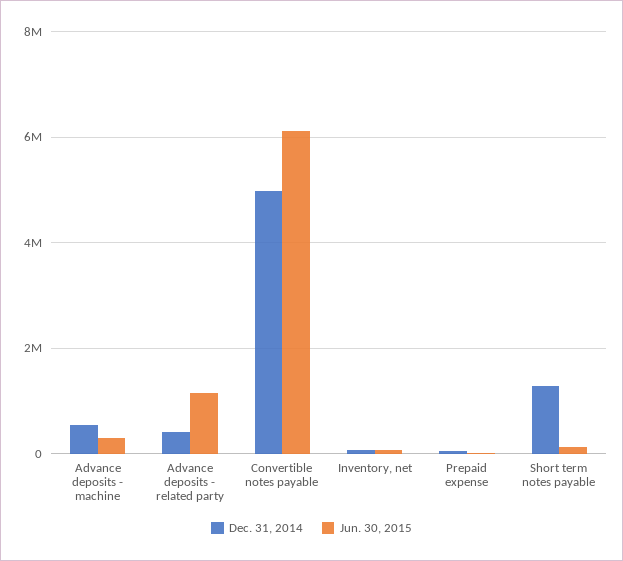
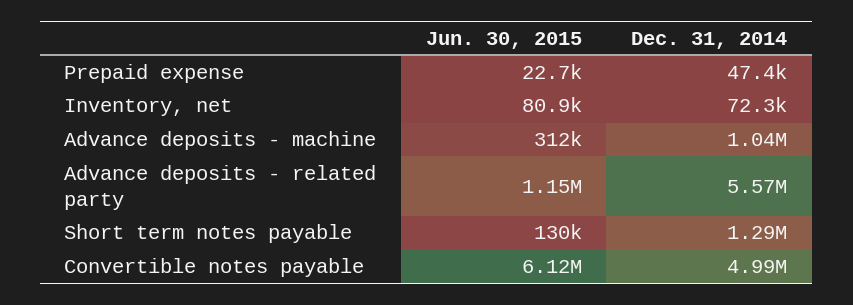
Dec. 31, 2014, Advance deposits - machine: 600000 -> 1040000
Dec. 31, 2014, Advance deposits - related party: 400000 -> 5570000

